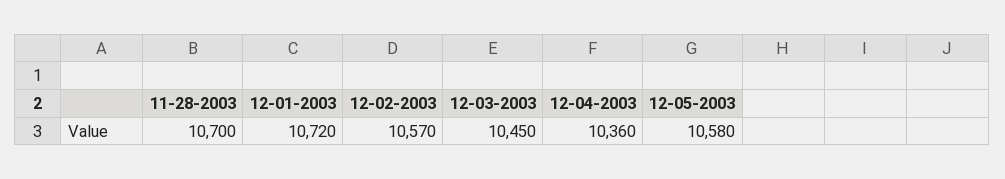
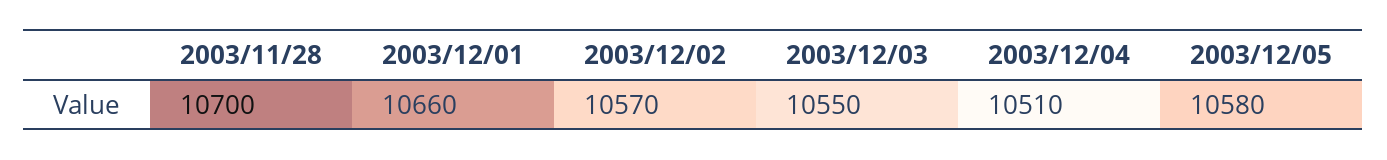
12-01-2003: 10720 -> 10660
12-03-2003: 10450 -> 10550
12-04-2003: 10360 -> 10510

